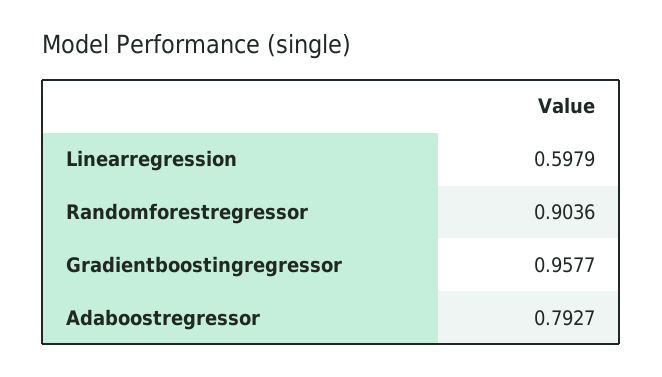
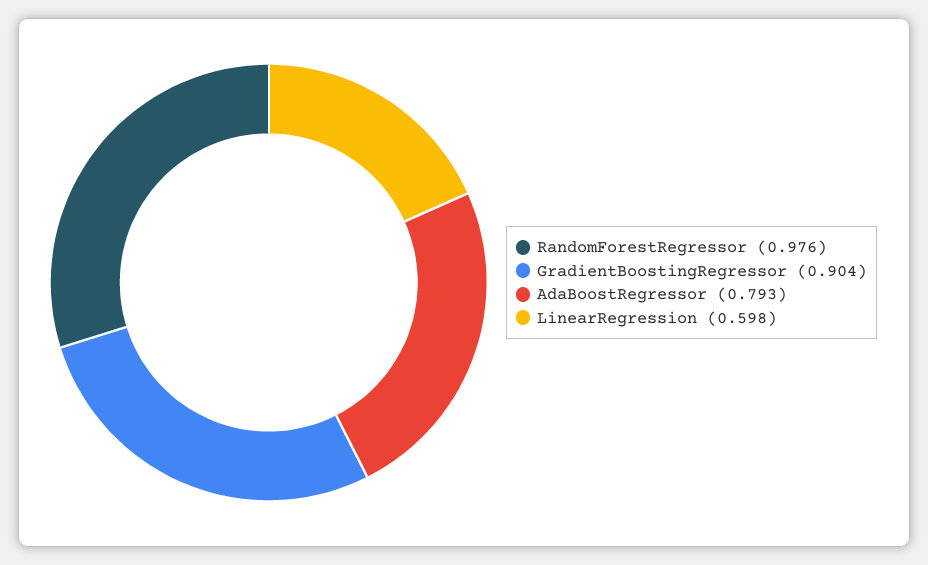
Randomforestregressor: 0.9036 -> 0.976
Gradientboostingregressor: 0.9577 -> 0.904

